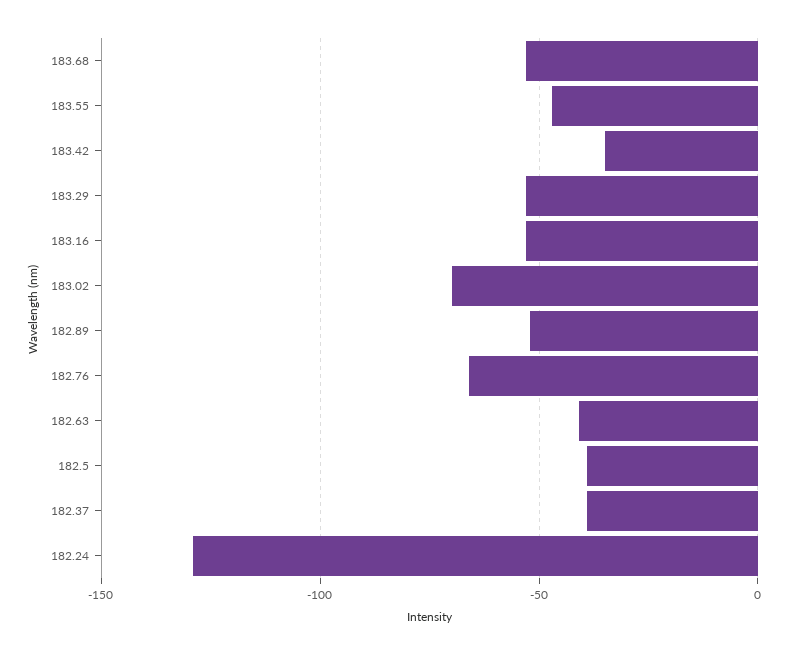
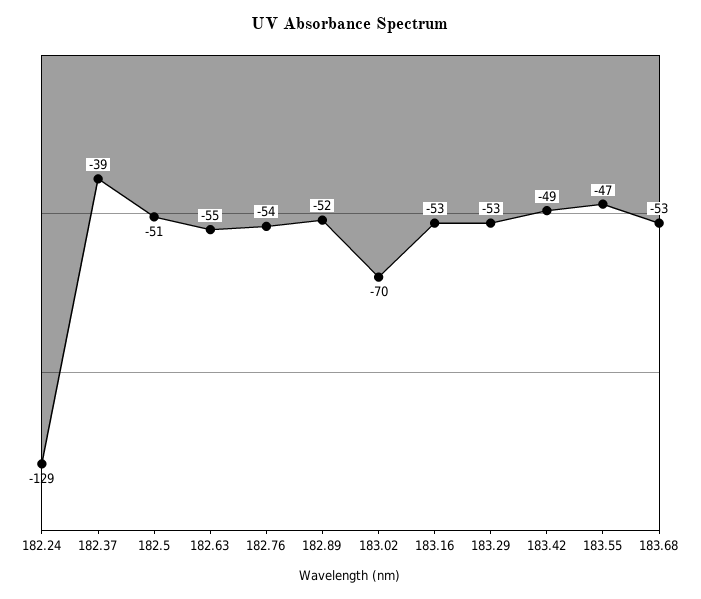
183.42: -35 -> -49
182.76: -65 -> -54
182.63: -40 -> -55
182.5: -40 -> -51

